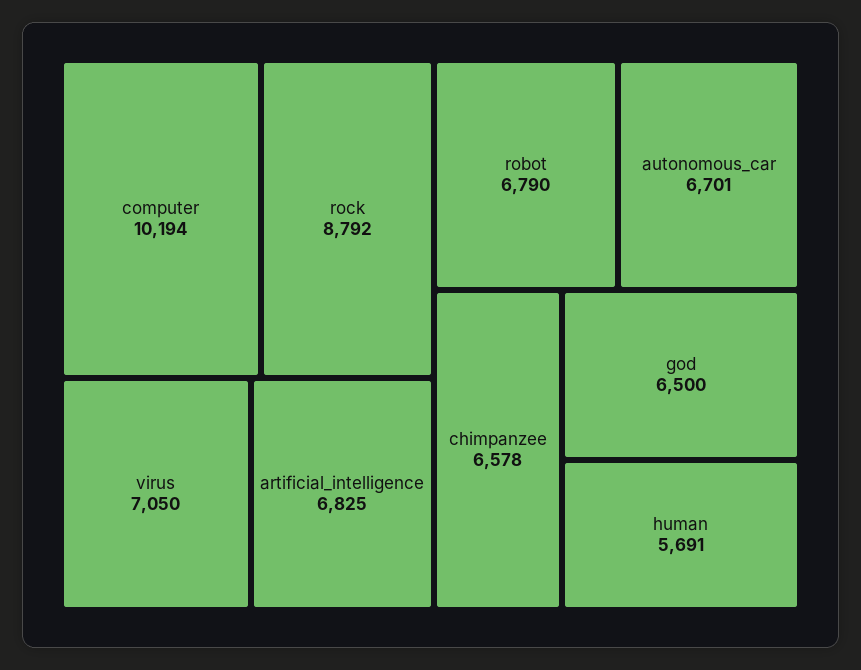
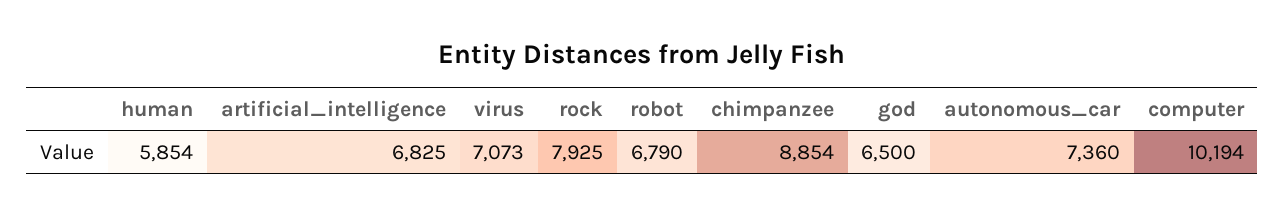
rock: 8792 -> 7925
virus: 7050 -> 7073
autonomous_car: 6701 -> 7360
chimpanzee: 6578 -> 8854
human: 5691 -> 5854

